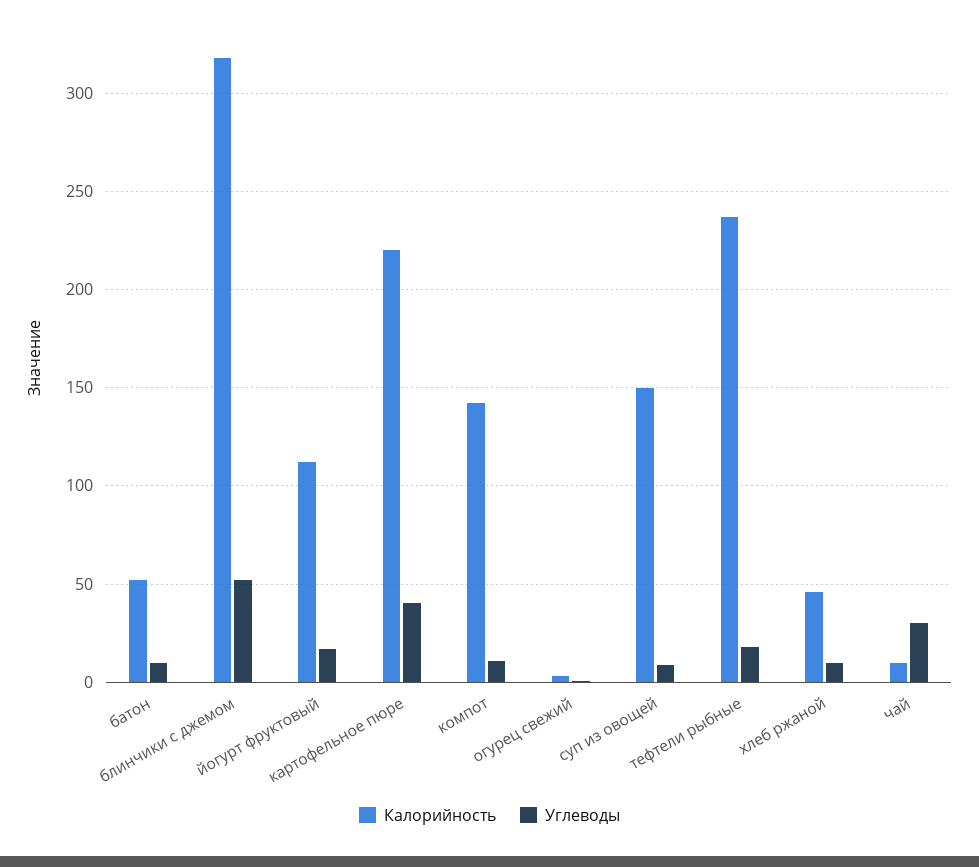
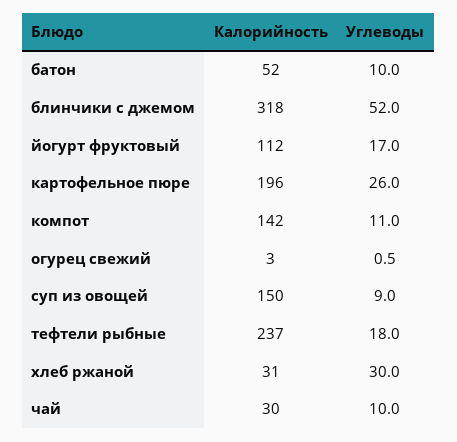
Калорийность, картофельное пюре: 220 -> 196
Углеводы, картофельное пюре: 40 -> 26
Калорийность, хлеб ржаной: 45 -> 31
Углеводы, хлеб ржаной: 10 -> 30
Калорийность, чай: 10 -> 30
Углеводы, чай: 30 -> 10

